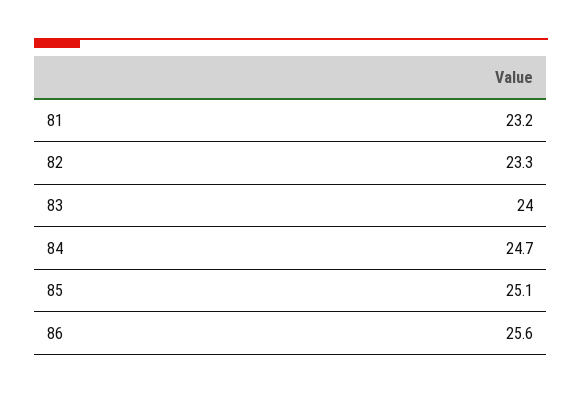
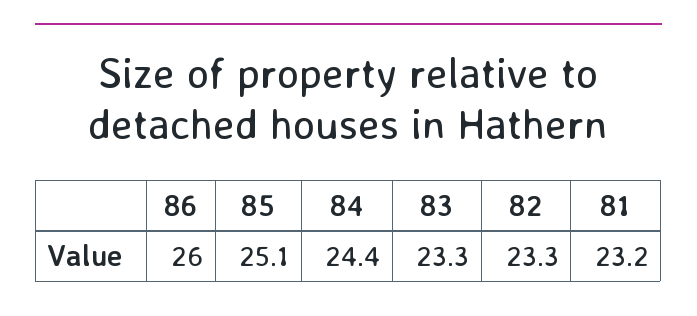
83: 24 -> 23.3
84: 24.7 -> 24.4
86: 25.6 -> 26

